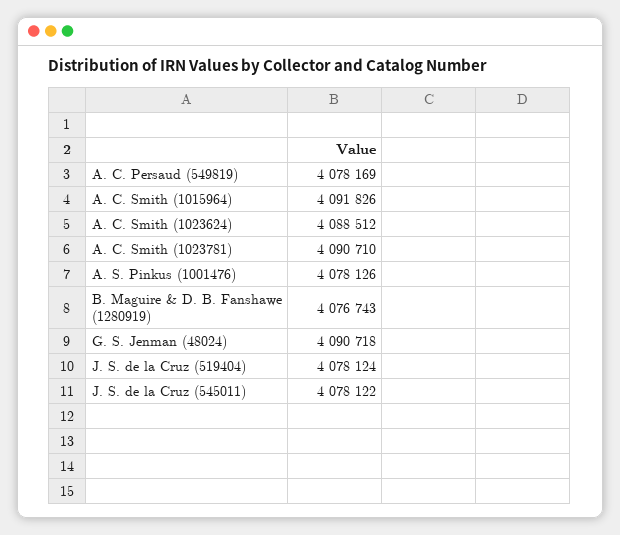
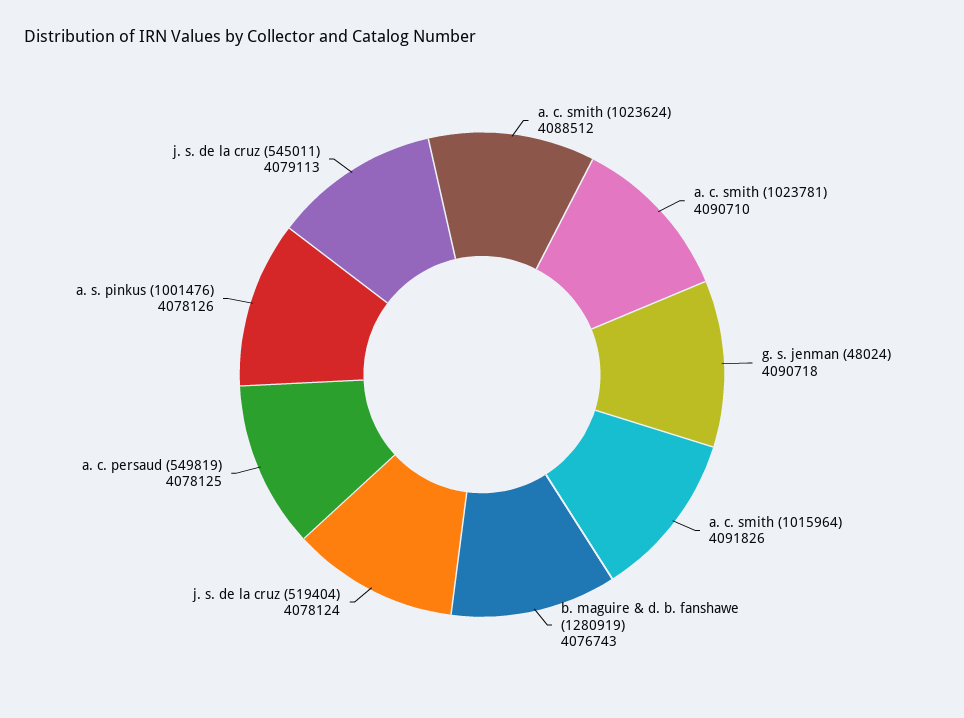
A. C. Persaud (549819): 4078169 -> 4078125
J. S. de la Cruz (545011): 4078122 -> 4079113

